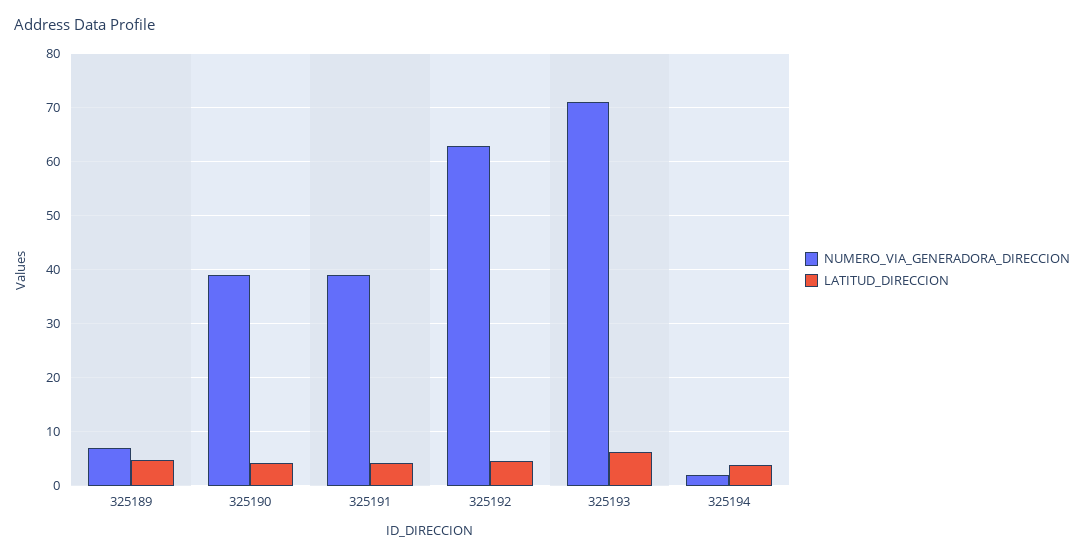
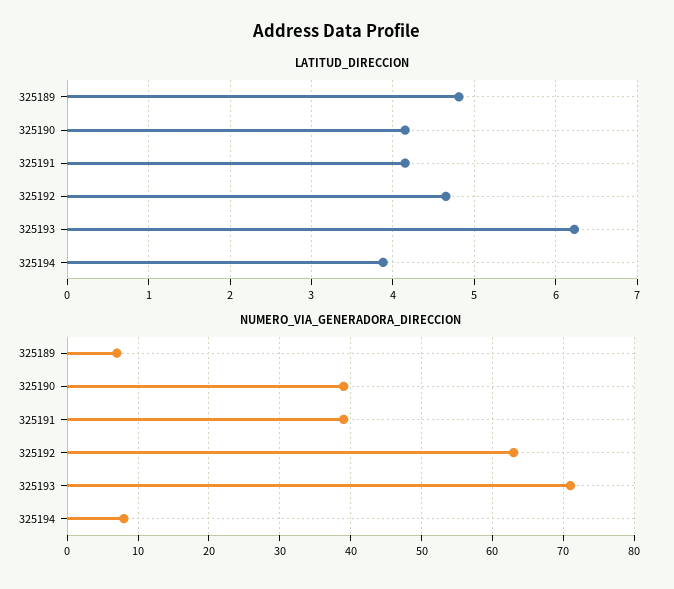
NUMERO_VIA_GENERADORA_DIRECCION, 325194: 2 -> 8

